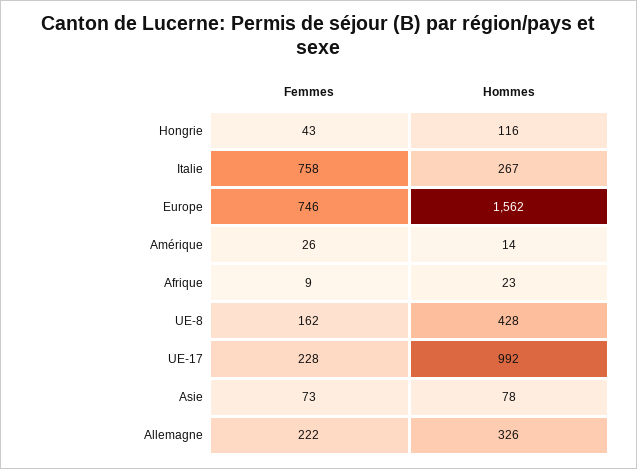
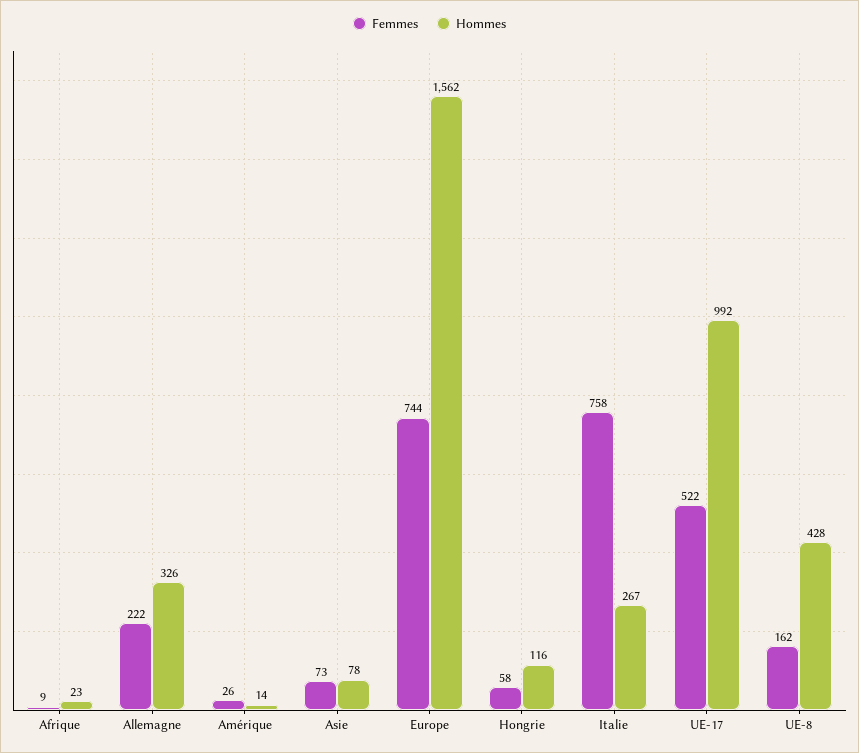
Femmes, Hongrie: 43 -> 58
Femmes, Europe: 746 -> 744
Femmes, UE-17: 228 -> 522

